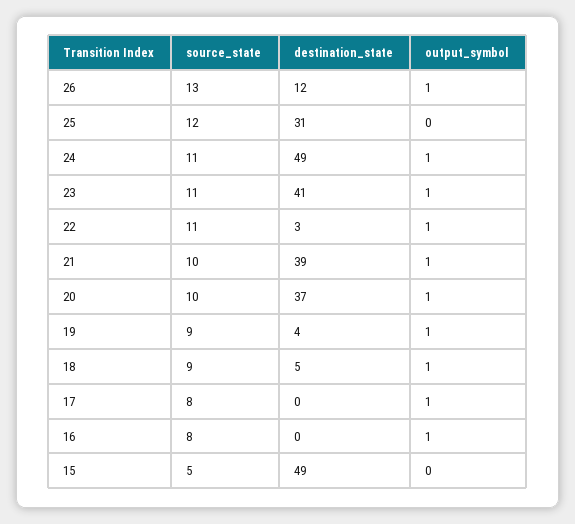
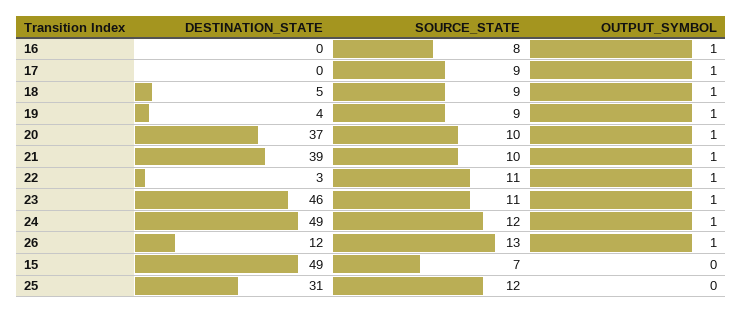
source_state, 24: 11 -> 12
destination_state, 23: 41 -> 46
source_state, 17: 8 -> 9
source_state, 15: 5 -> 7

